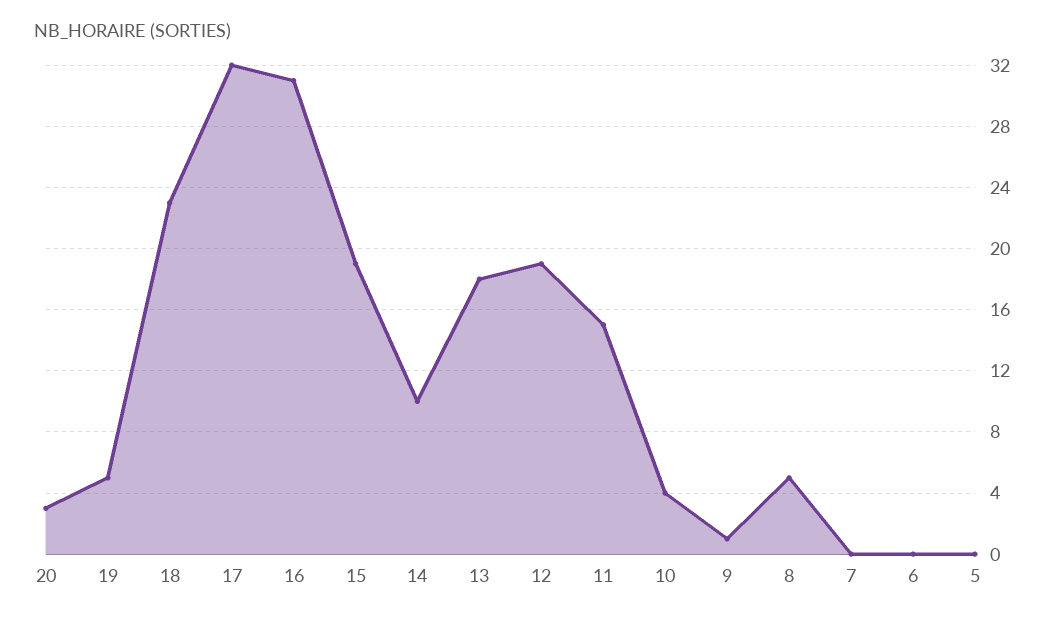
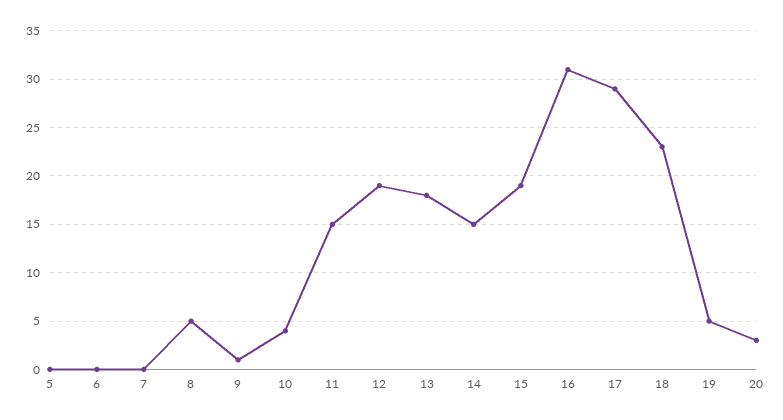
17: 32 -> 29
14: 10 -> 15

